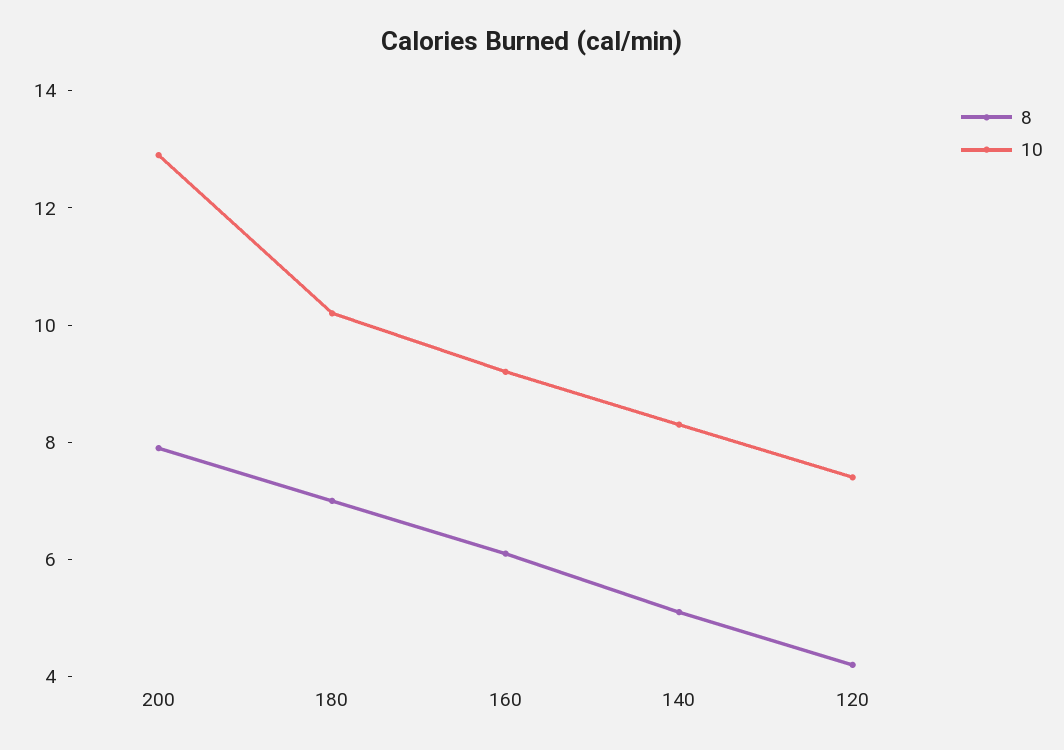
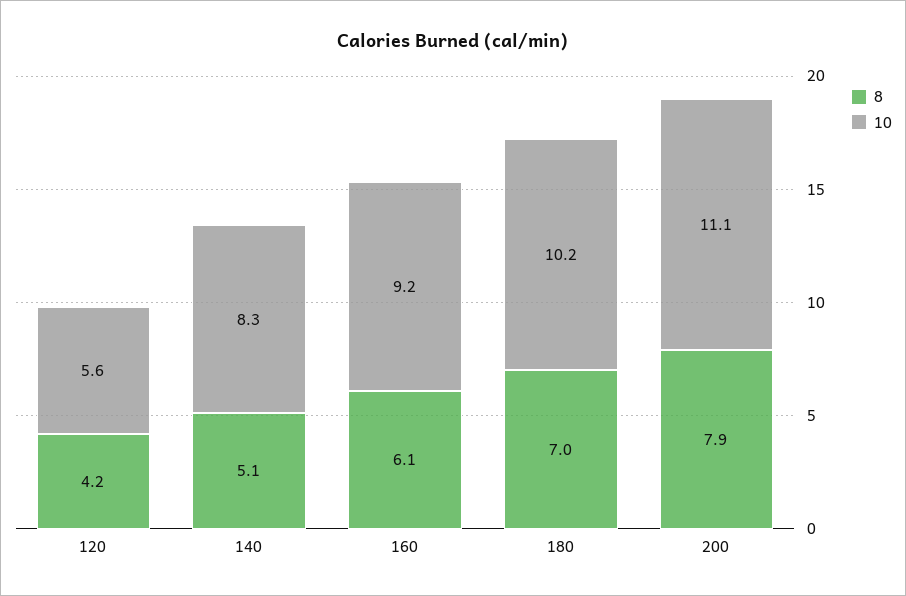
10, 200: 13 -> 11.1
10, 120: 7.5 -> 5.6

